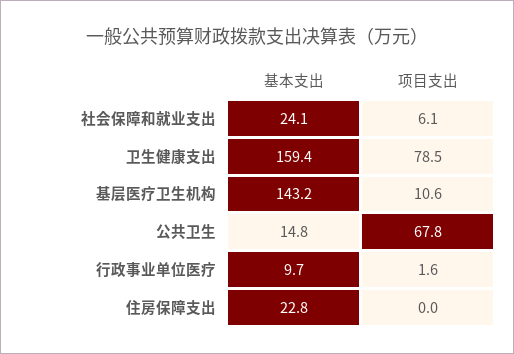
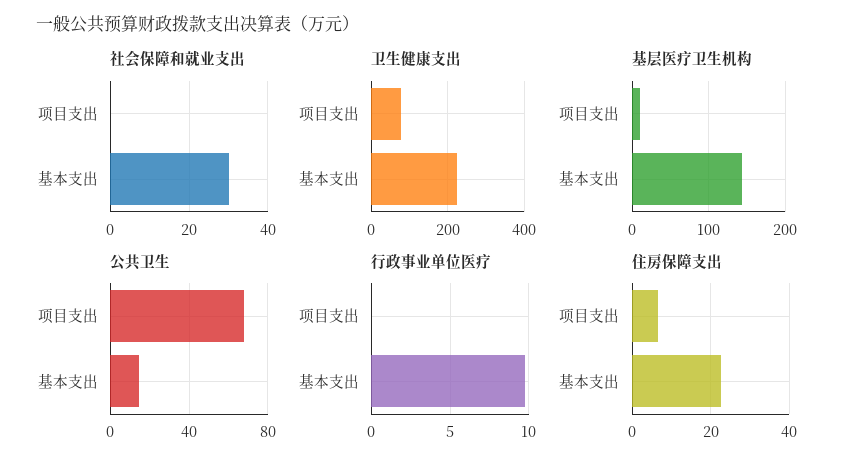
社会保障和就业支出, 基本支出: 24.1 -> 30
社会保障和就业支出, 项目支出: 6.1 -> 0
卫生健康支出, 基本支出: 159.4 -> 220
行政事业单位医疗, 项目支出: 1.6 -> 0
住房保障支出, 项目支出: 0 -> 6

